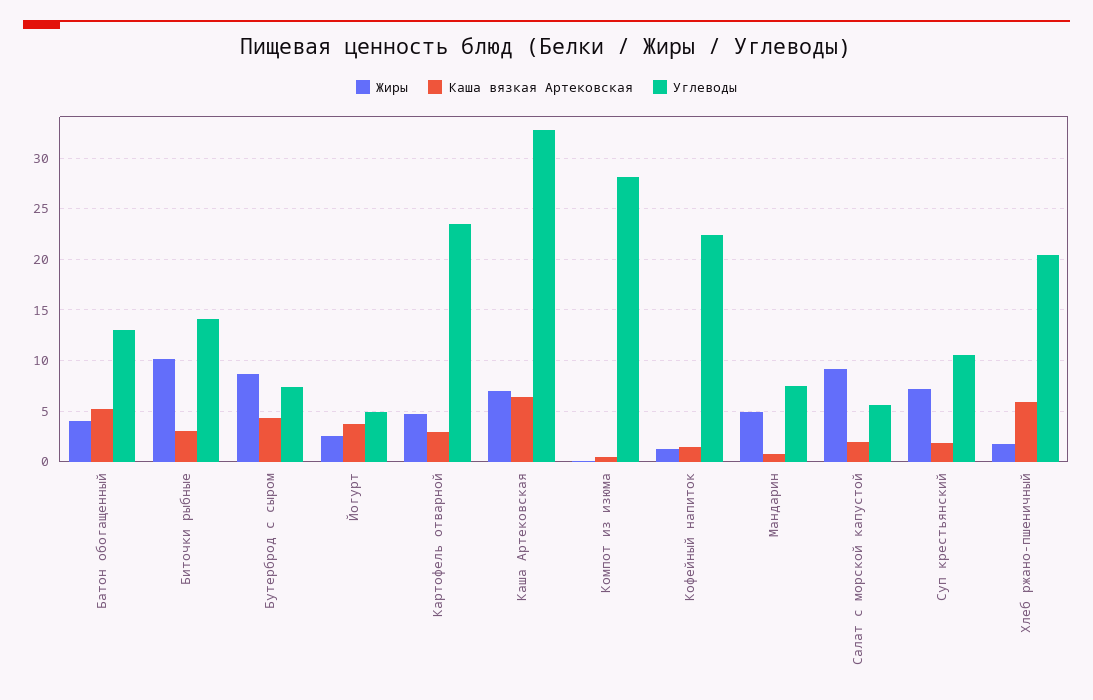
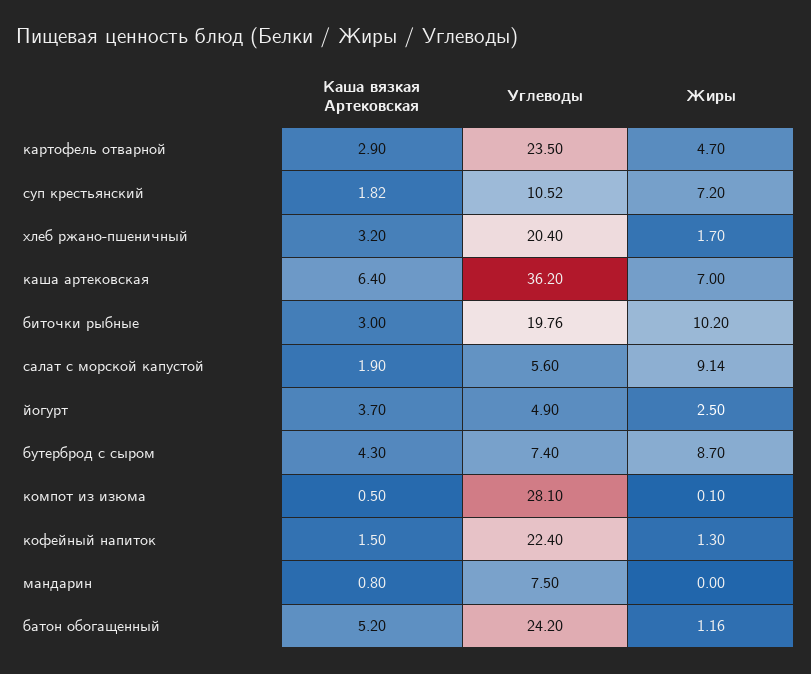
Жиры, Батон обогащенный: 4 -> 1.16
Углеводы, Батон обогащенный: 13 -> 24.2
Углеводы, Биточки рыбные: 14 -> 19.76
Углеводы, Каша Артековская: 33 -> 36.2
Жиры, Мандарин: 5 -> 0
Каша вязкая Артековская, Хлеб ржано-пшеничный: 6 -> 3.2

